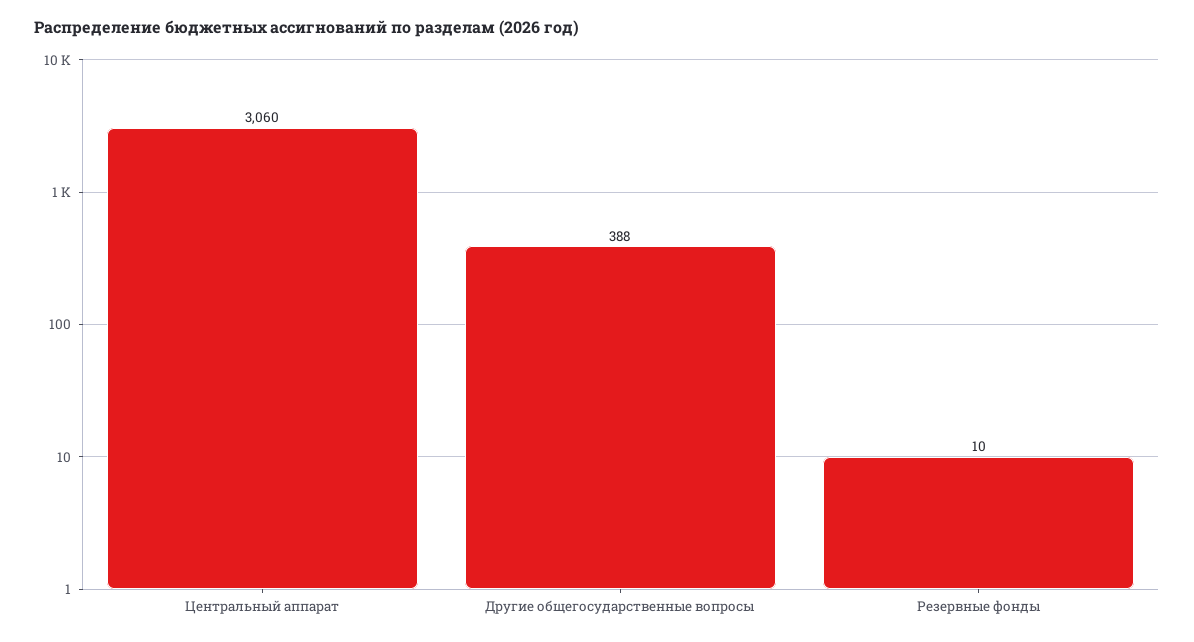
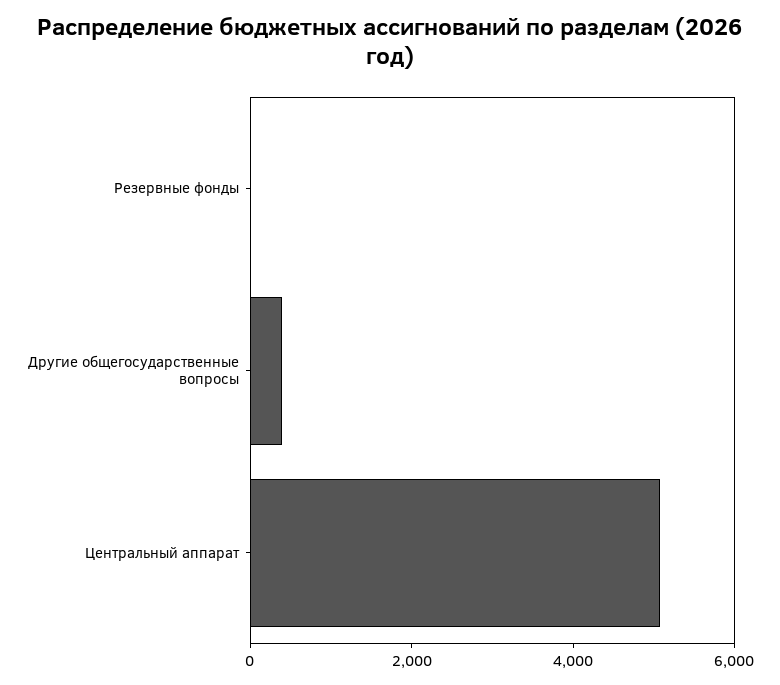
Центральный аппарат: 3060 -> 5000

